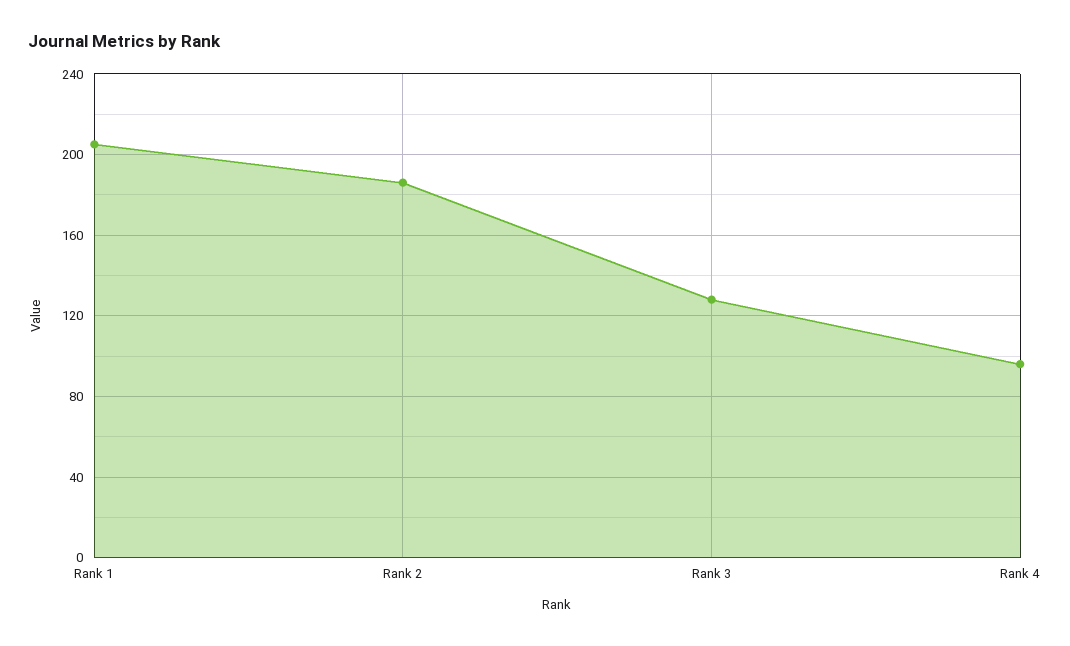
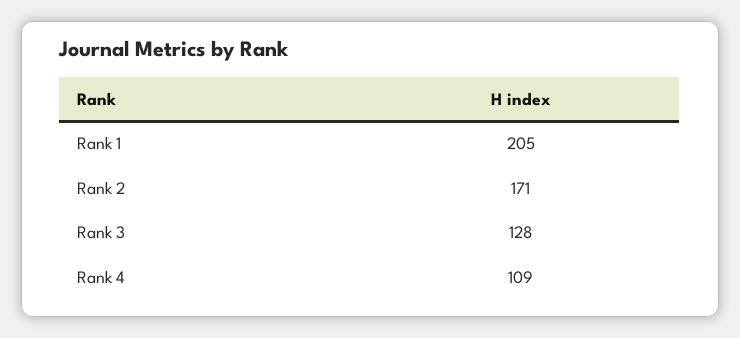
Rank 2: 185 -> 171
Rank 4: 95 -> 109

